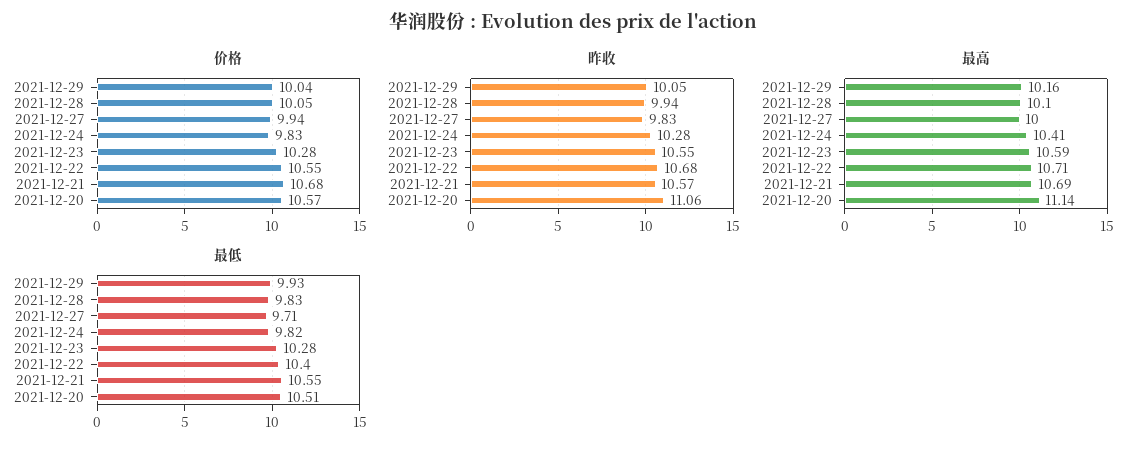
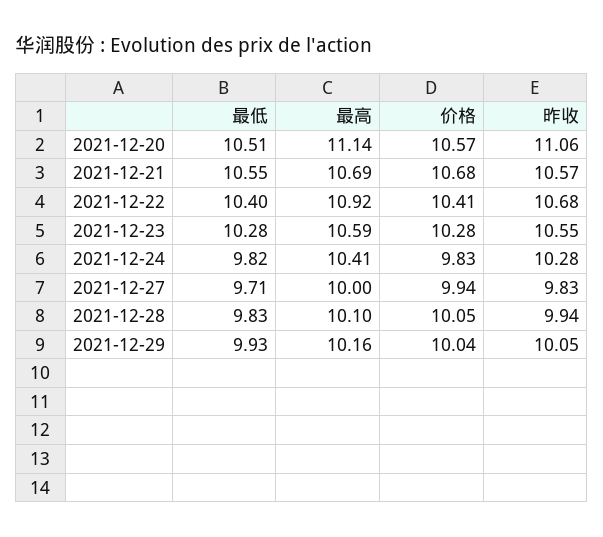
价格, 2021-12-22: 10.55 -> 10.41
最高, 2021-12-22: 10.71 -> 10.92

